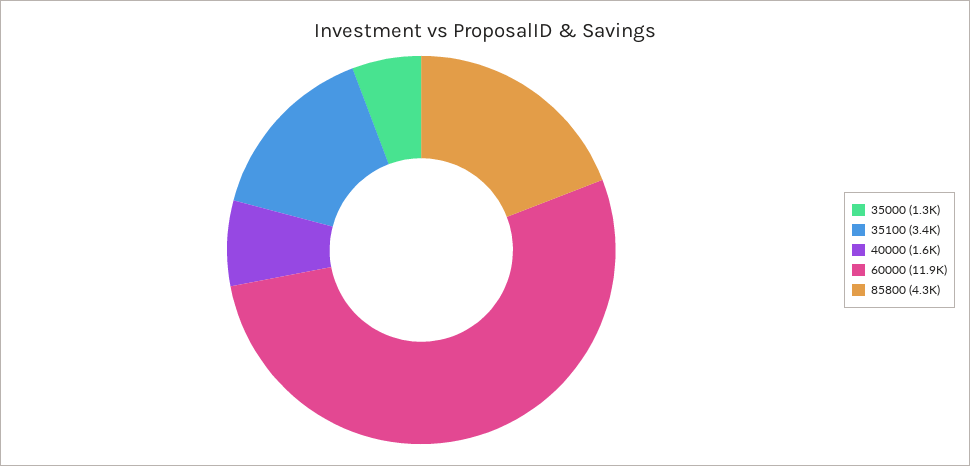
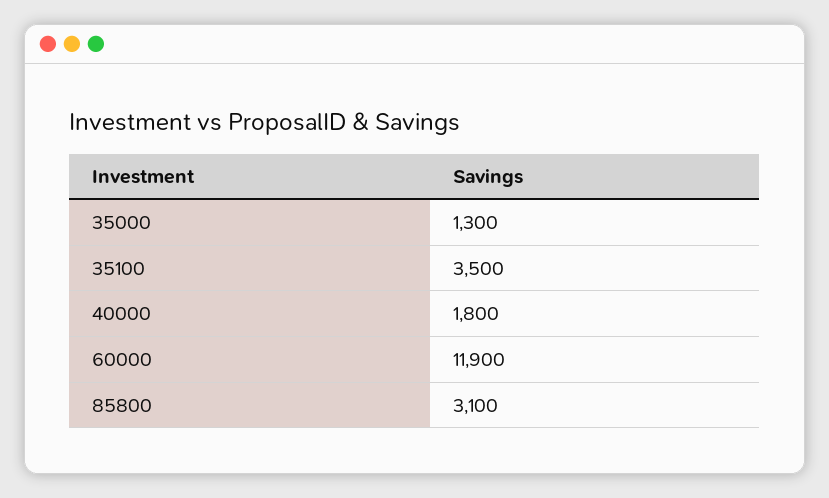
35100: 3400 -> 3500
40000: 1600 -> 1800
85800: 4300 -> 3100

